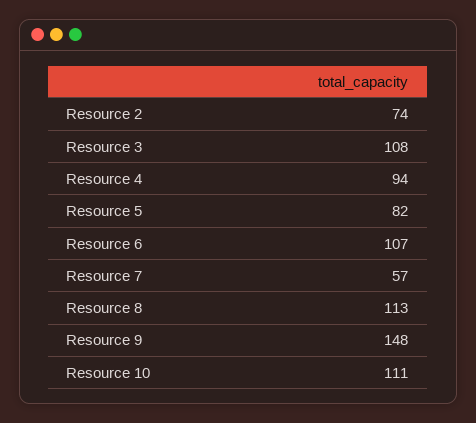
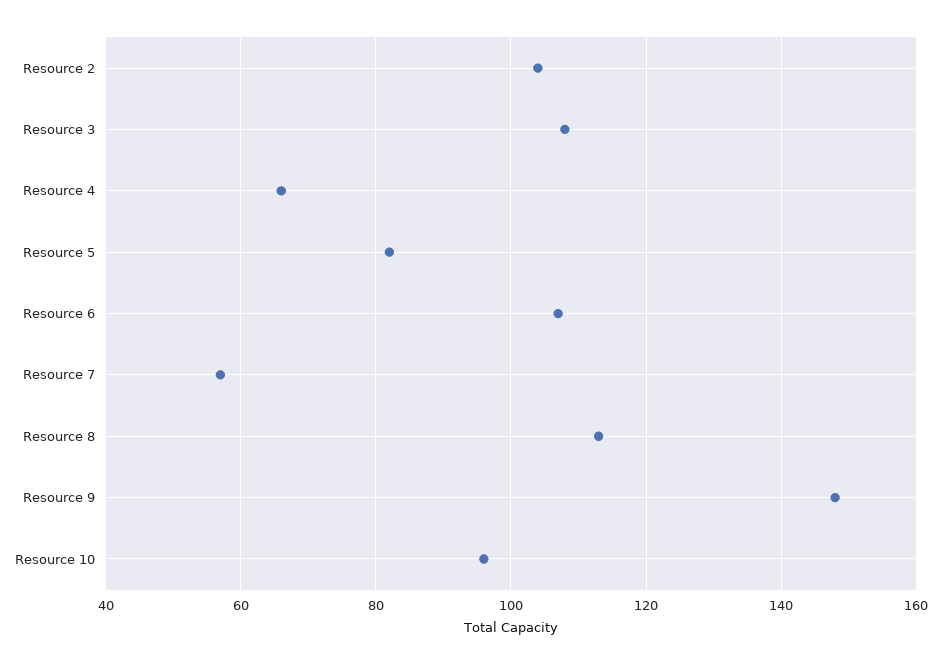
Resource 2: 74 -> 105
Resource 4: 94 -> 65
Resource 10: 111 -> 95

